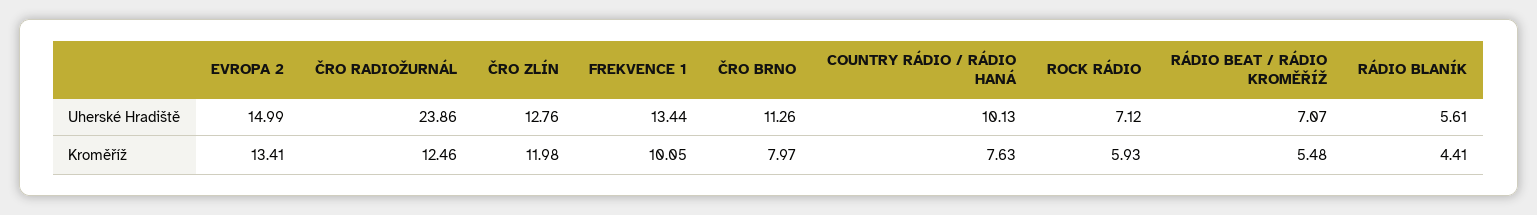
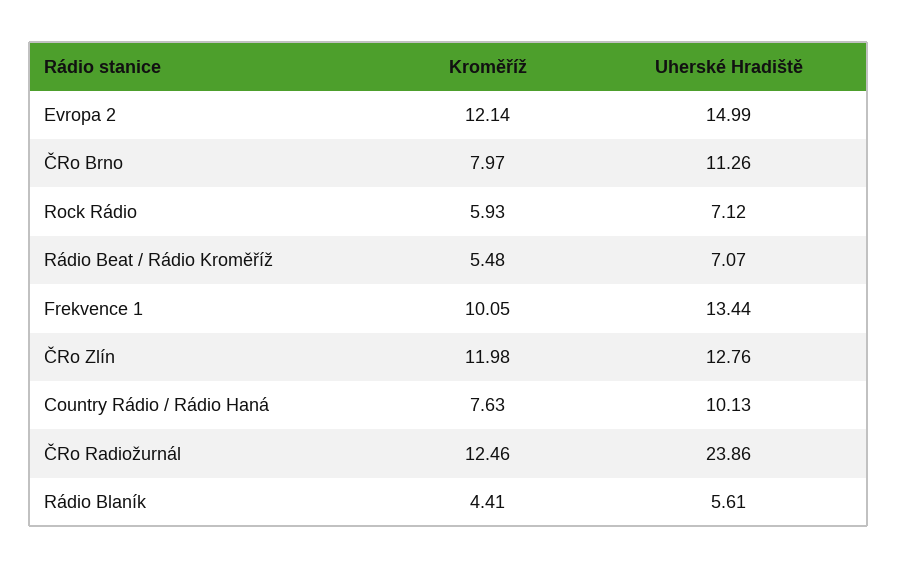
EVROPA 2, Kroměříž: 13.41 -> 12.14

